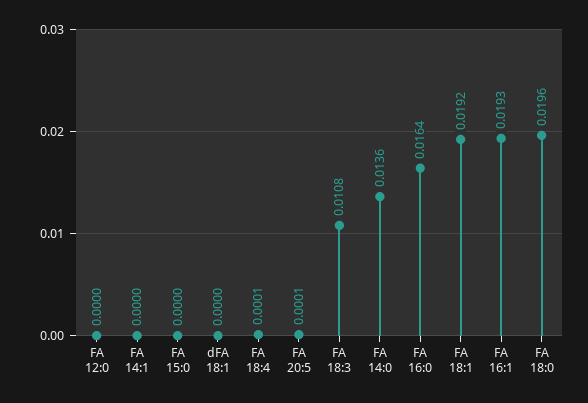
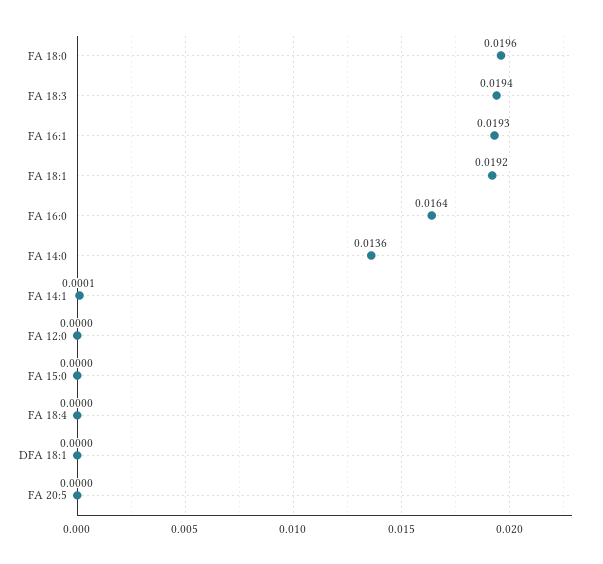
FA 14:1: 0 -> 0.0001
FA 18:4: 0.0001 -> 0
FA 20:5: 0.0001 -> 0
FA 18:3: 0.0108 -> 0.0194

